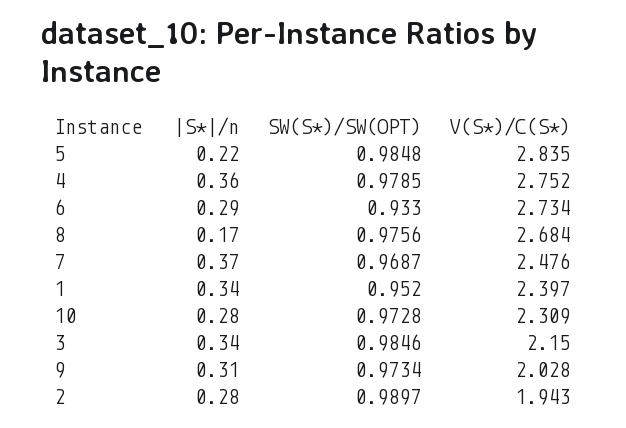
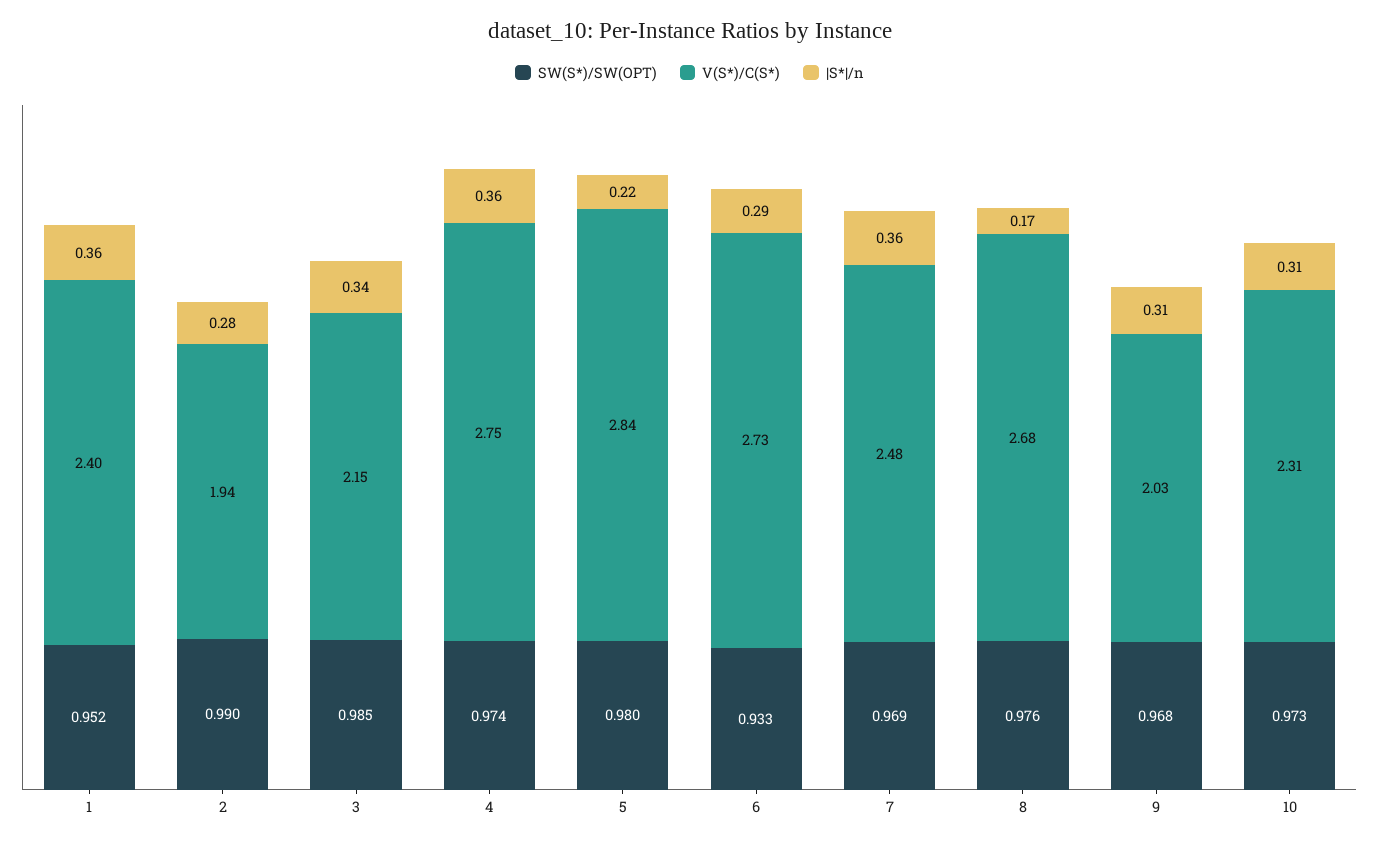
SW(S*)/SW(OPT), 5: 0.9848 -> 0.98
SW(S*)/SW(OPT), 4: 0.9785 -> 0.974
|S*|/n, 7: 0.37 -> 0.36
|S*|/n, 1: 0.34 -> 0.36
|S*|/n, 10: 0.28 -> 0.31
SW(S*)/SW(OPT), 9: 0.9734 -> 0.968

